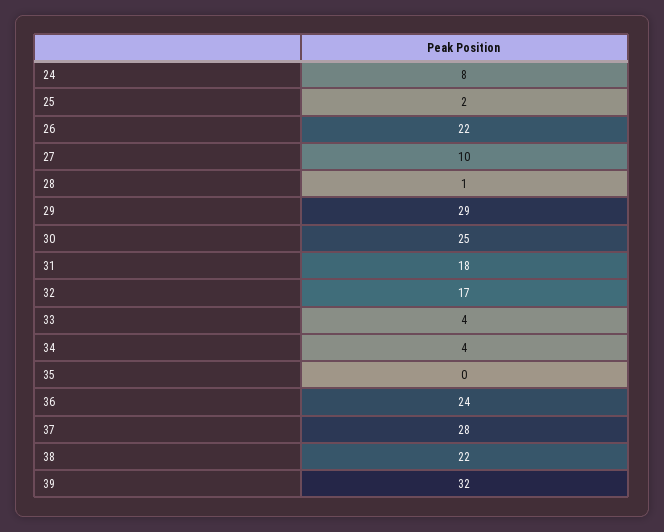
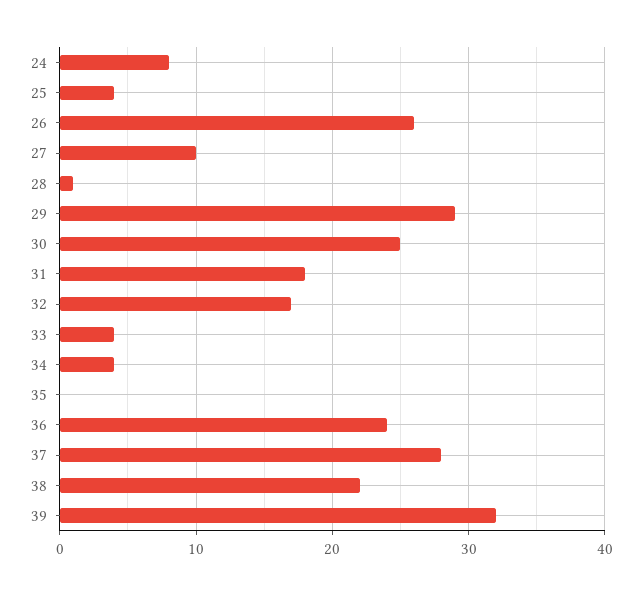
25: 2 -> 4
26: 22 -> 26

